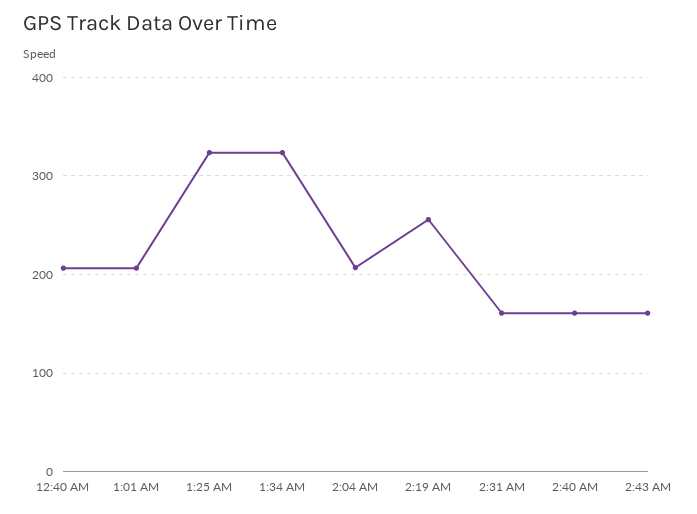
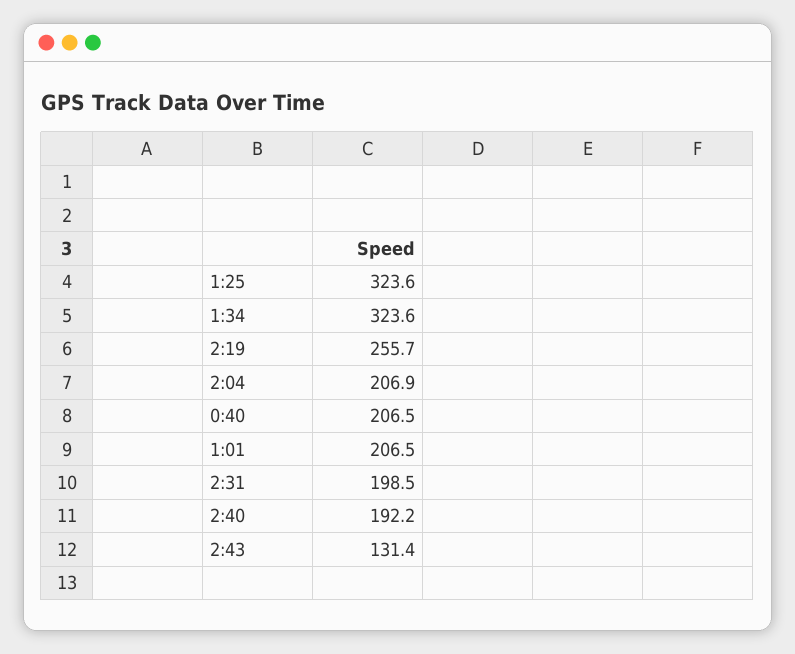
2:31 AM: 160 -> 198.5
2:40 AM: 160 -> 192.2
2:43 AM: 160 -> 131.4

